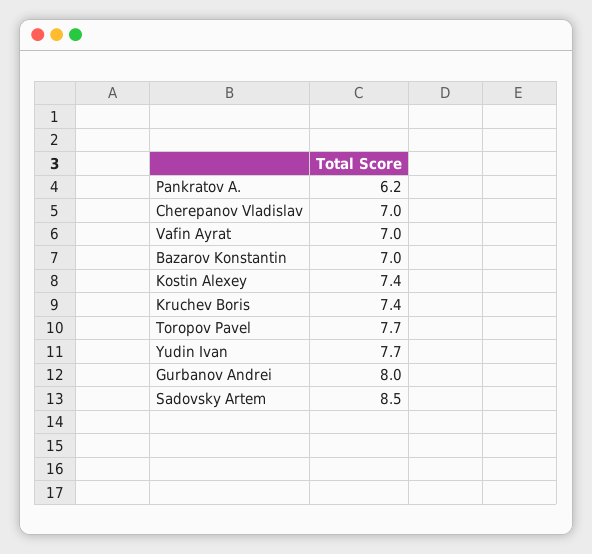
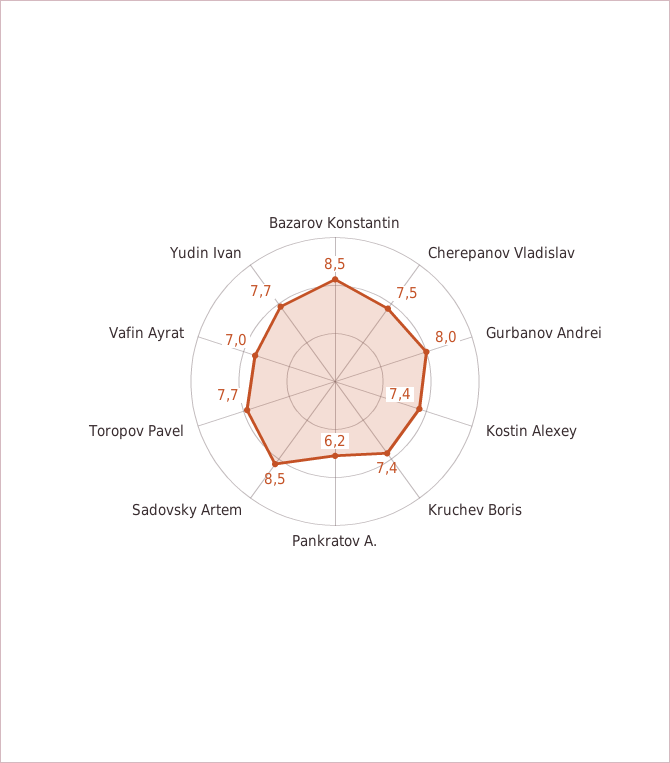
Cherepanov Vladislav: 7 -> 7.5
Bazarov Konstantin: 7 -> 8.5

